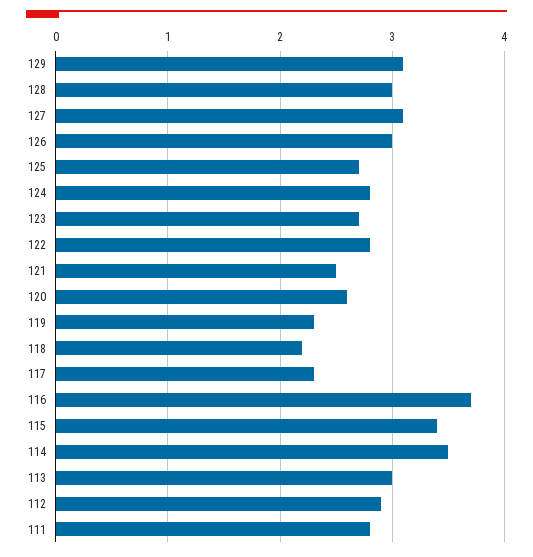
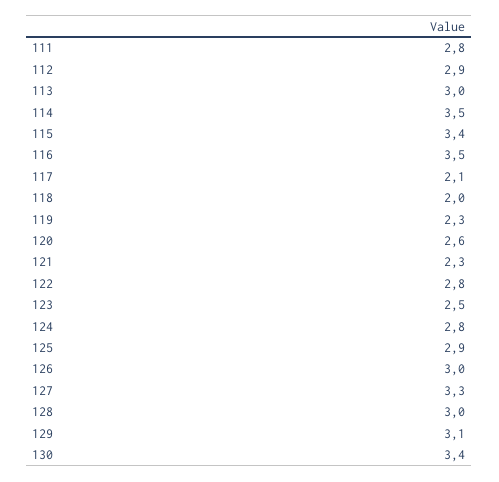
127: 3.1 -> 3.3
125: 2.7 -> 2.9
123: 2.7 -> 2.5
121: 2.5 -> 2.3
118: 2.2 -> 2
117: 2.3 -> 2.1
116: 3.7 -> 3.5
130: none -> 3.4

